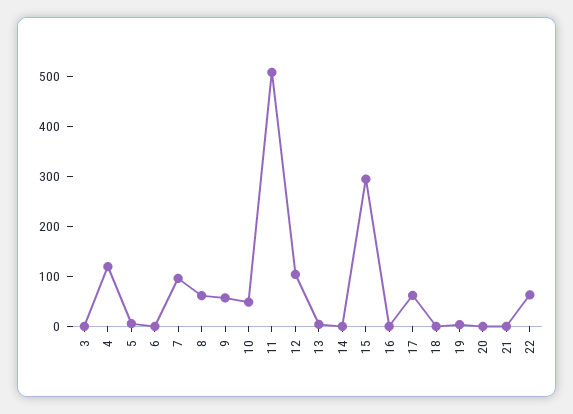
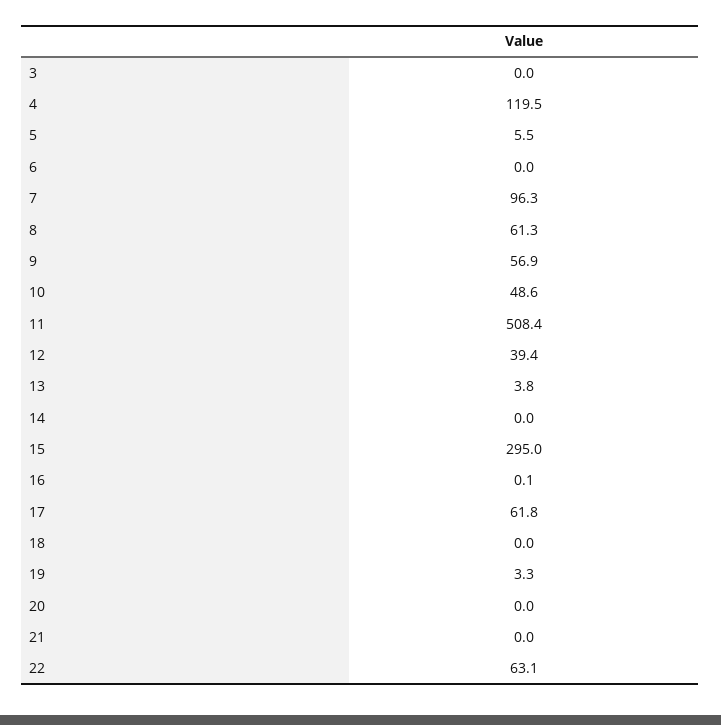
12: 100 -> 39.4

